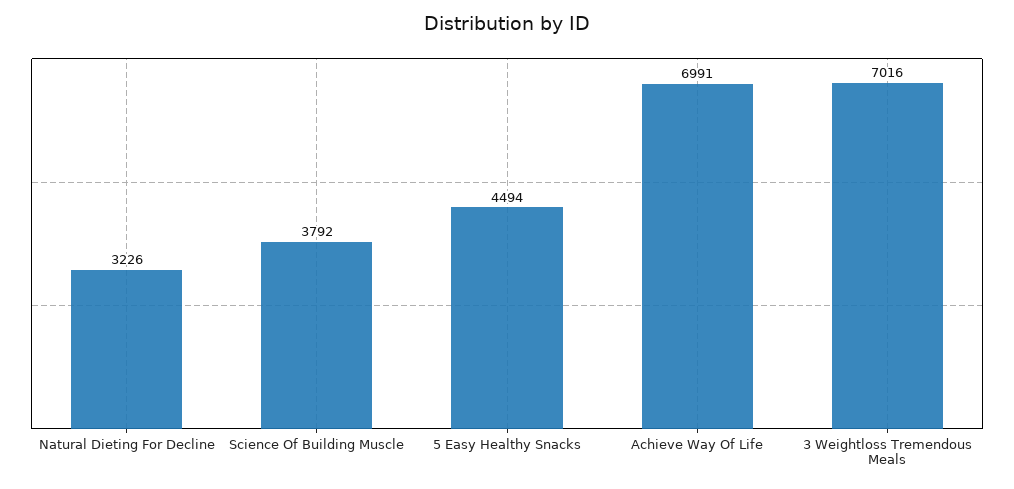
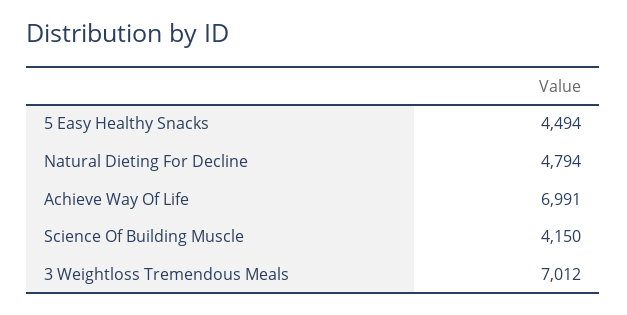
Natural Dieting For Decline: 3226 -> 4794
Science Of Building Muscle: 3792 -> 4150
3 Weightloss Tremendous Meals: 7016 -> 7012

